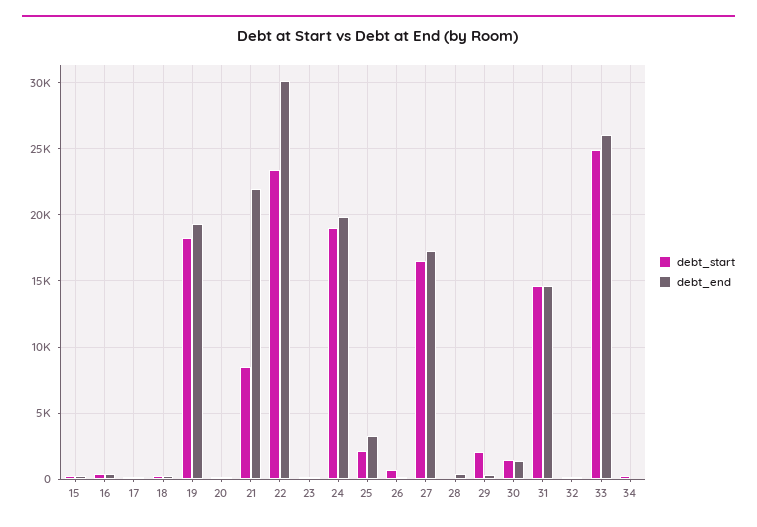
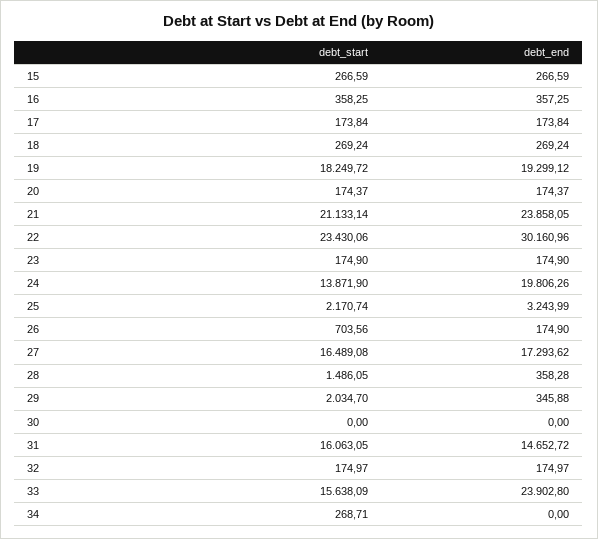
debt_start, 21: 8500 -> 21133.14
debt_end, 21: 22000 -> 23858.05
debt_start, 24: 19000 -> 13871.9
debt_start, 28: 0 -> 1486.05
debt_start, 30: 1500 -> 0
debt_end, 30: 1500 -> 0
debt_start, 31: 14500 -> 16063.05
debt_start, 33: 25000 -> 15638.09
debt_end, 33: 26000 -> 23902.8

